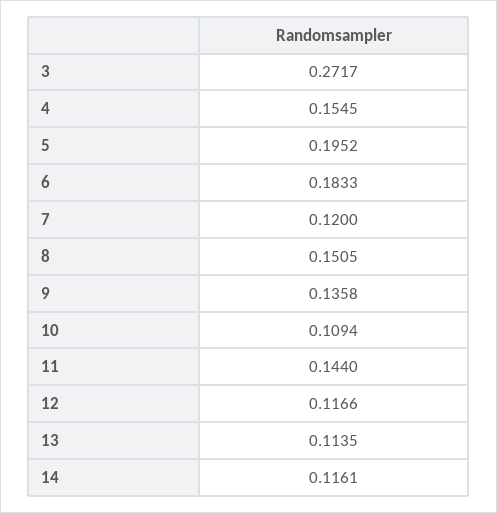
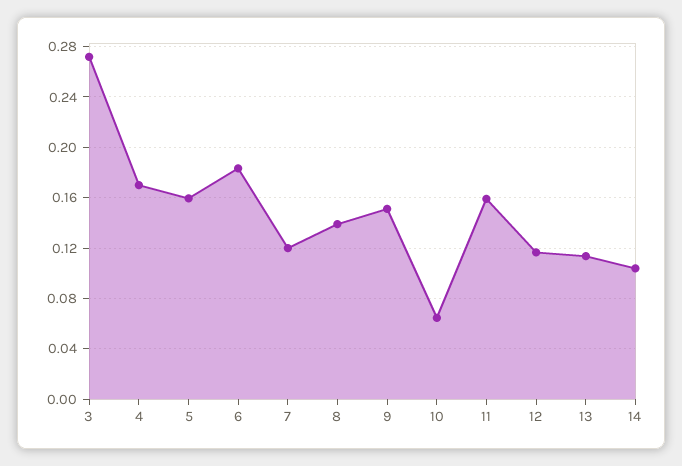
4: 0.1545 -> 0.17
5: 0.1952 -> 0.16
8: 0.1505 -> 0.14
9: 0.1358 -> 0.15
10: 0.1094 -> 0.065
11: 0.144 -> 0.16
14: 0.1161 -> 0.105

